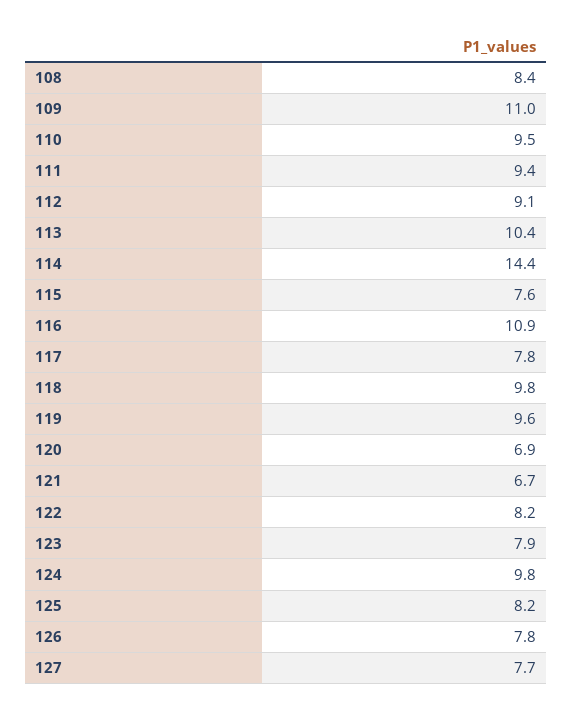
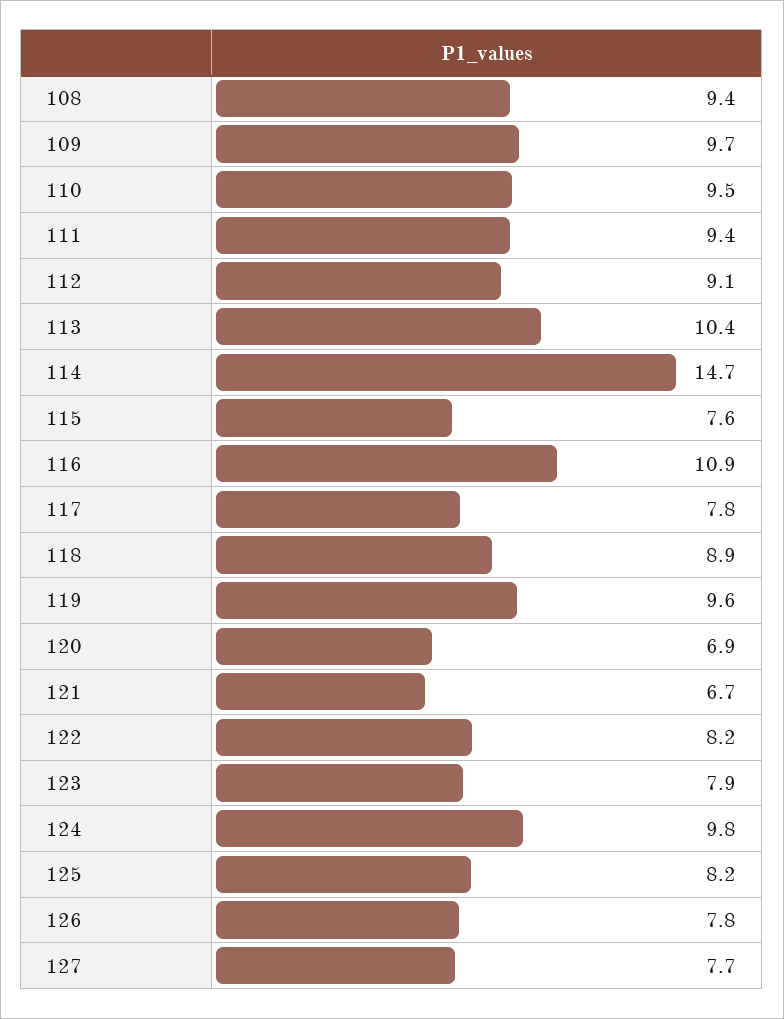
108: 8.4 -> 9.4
109: 11 -> 9.7
114: 14.4 -> 14.7
118: 9.8 -> 8.9

